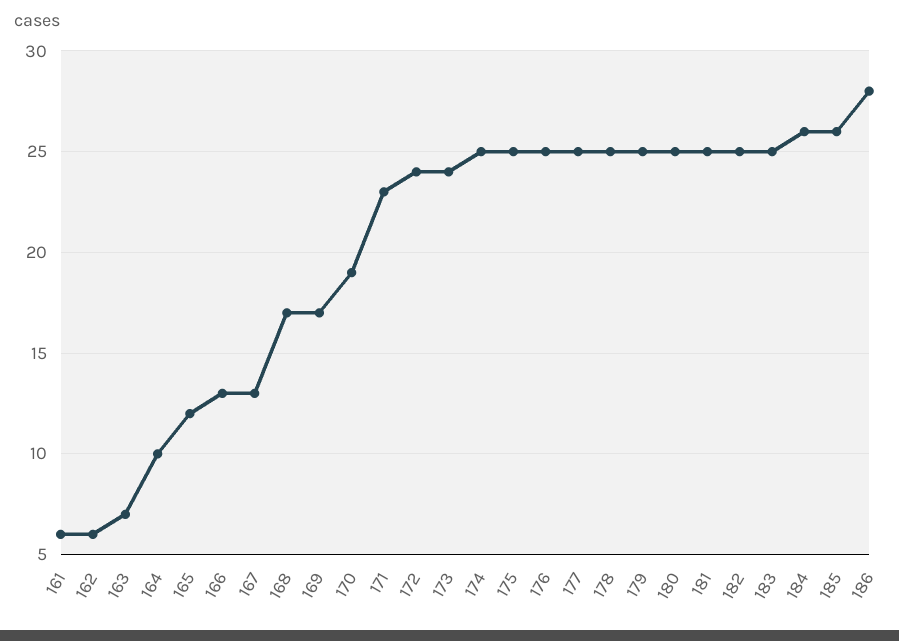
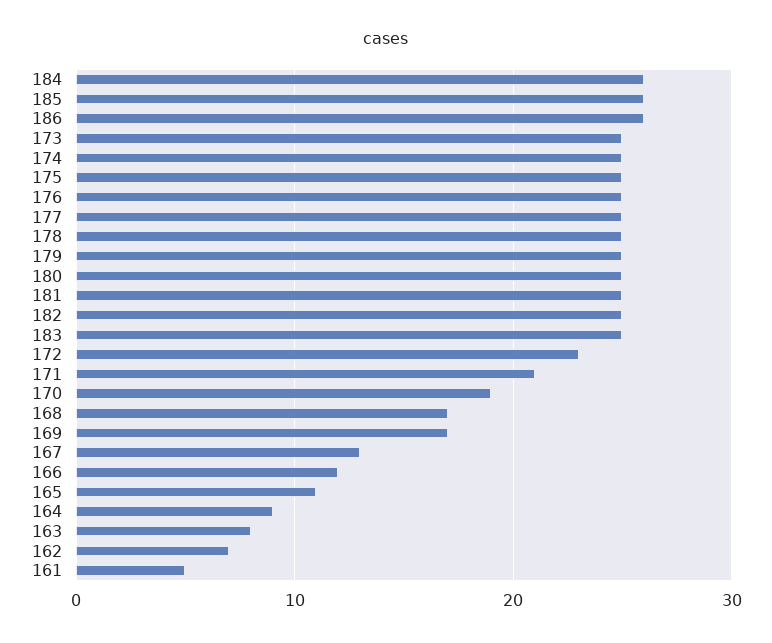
161: 6 -> 5
162: 6 -> 7
163: 7 -> 8
164: 10 -> 9
165: 12 -> 11
166: 13 -> 12
171: 23 -> 21
172: 24 -> 23
173: 24 -> 25
186: 28 -> 26

